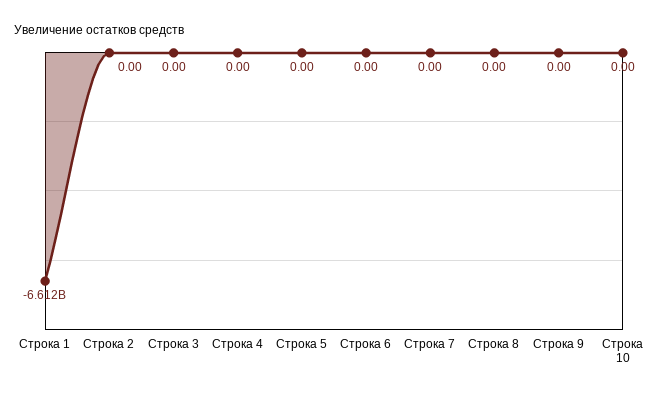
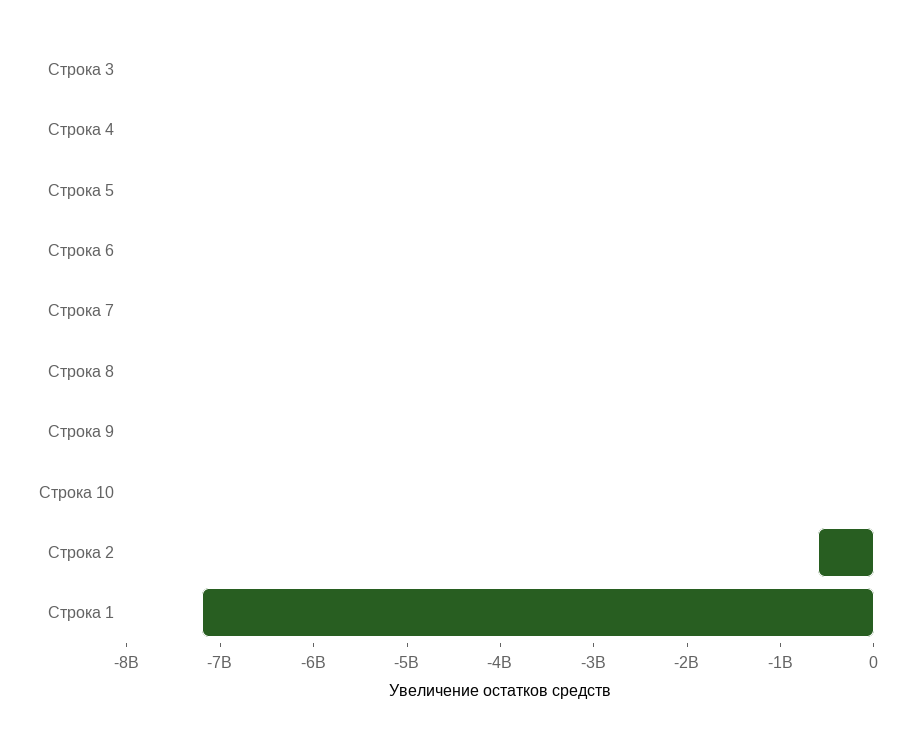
Строка 1: -6612000000 -> -7200000000
Строка 2: 0 -> -600000000

